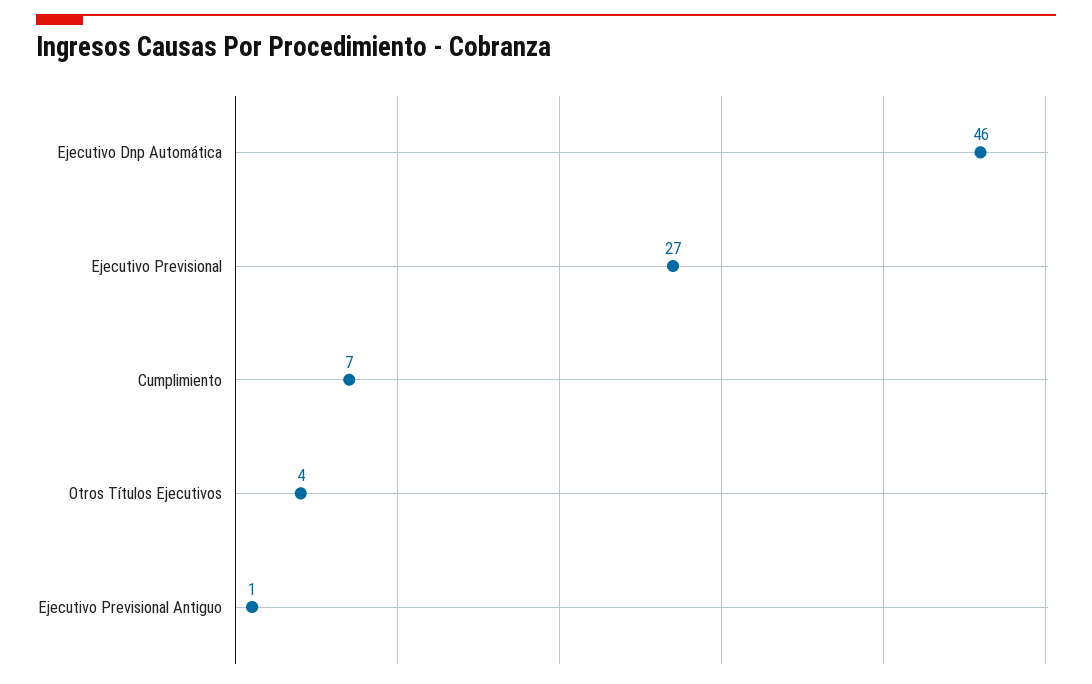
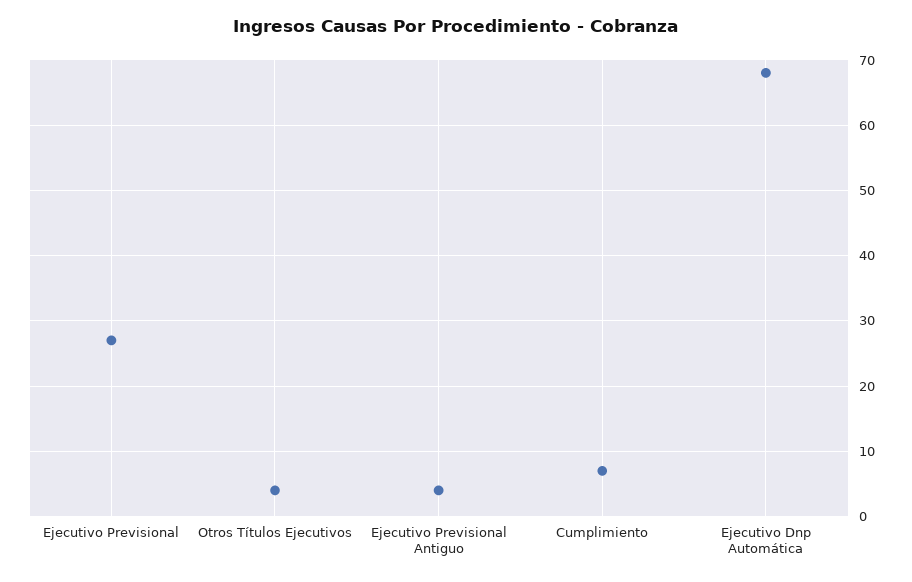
Ejecutivo Dnp Automática: 46 -> 68
Ejecutivo Previsional Antiguo: 1 -> 4

